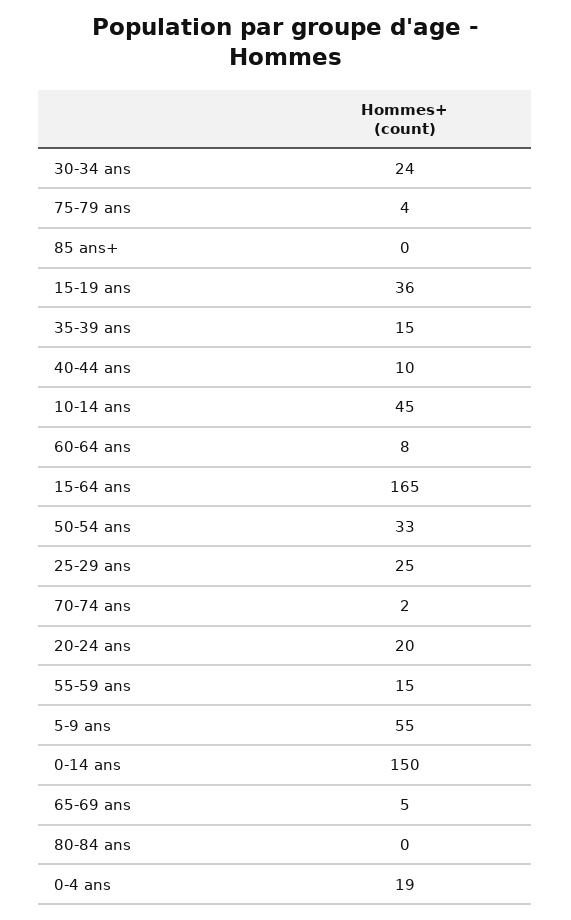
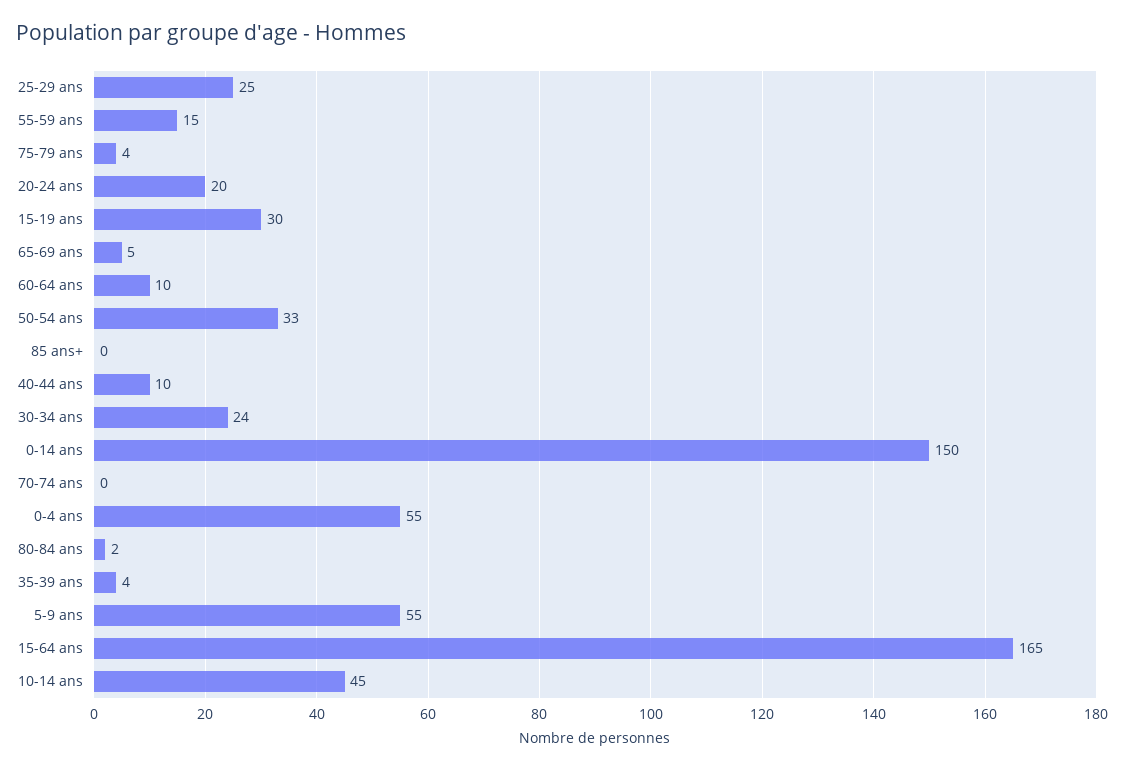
15-19 ans: 36 -> 30
35-39 ans: 15 -> 4
60-64 ans: 8 -> 10
70-74 ans: 2 -> 0
80-84 ans: 0 -> 2
0-4 ans: 19 -> 55

